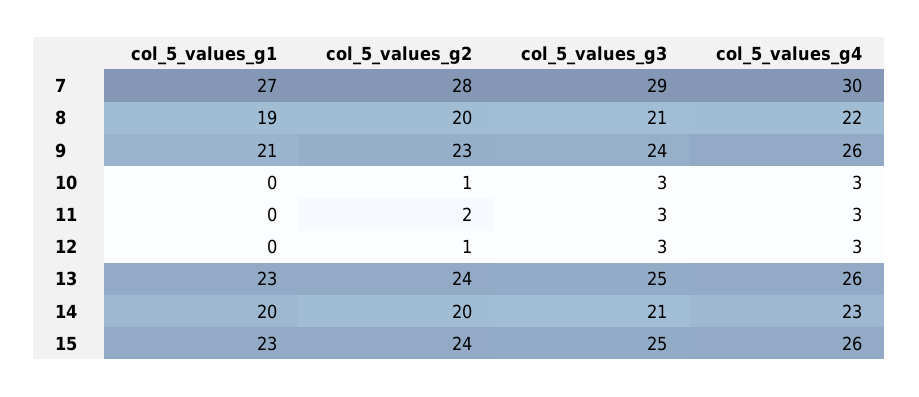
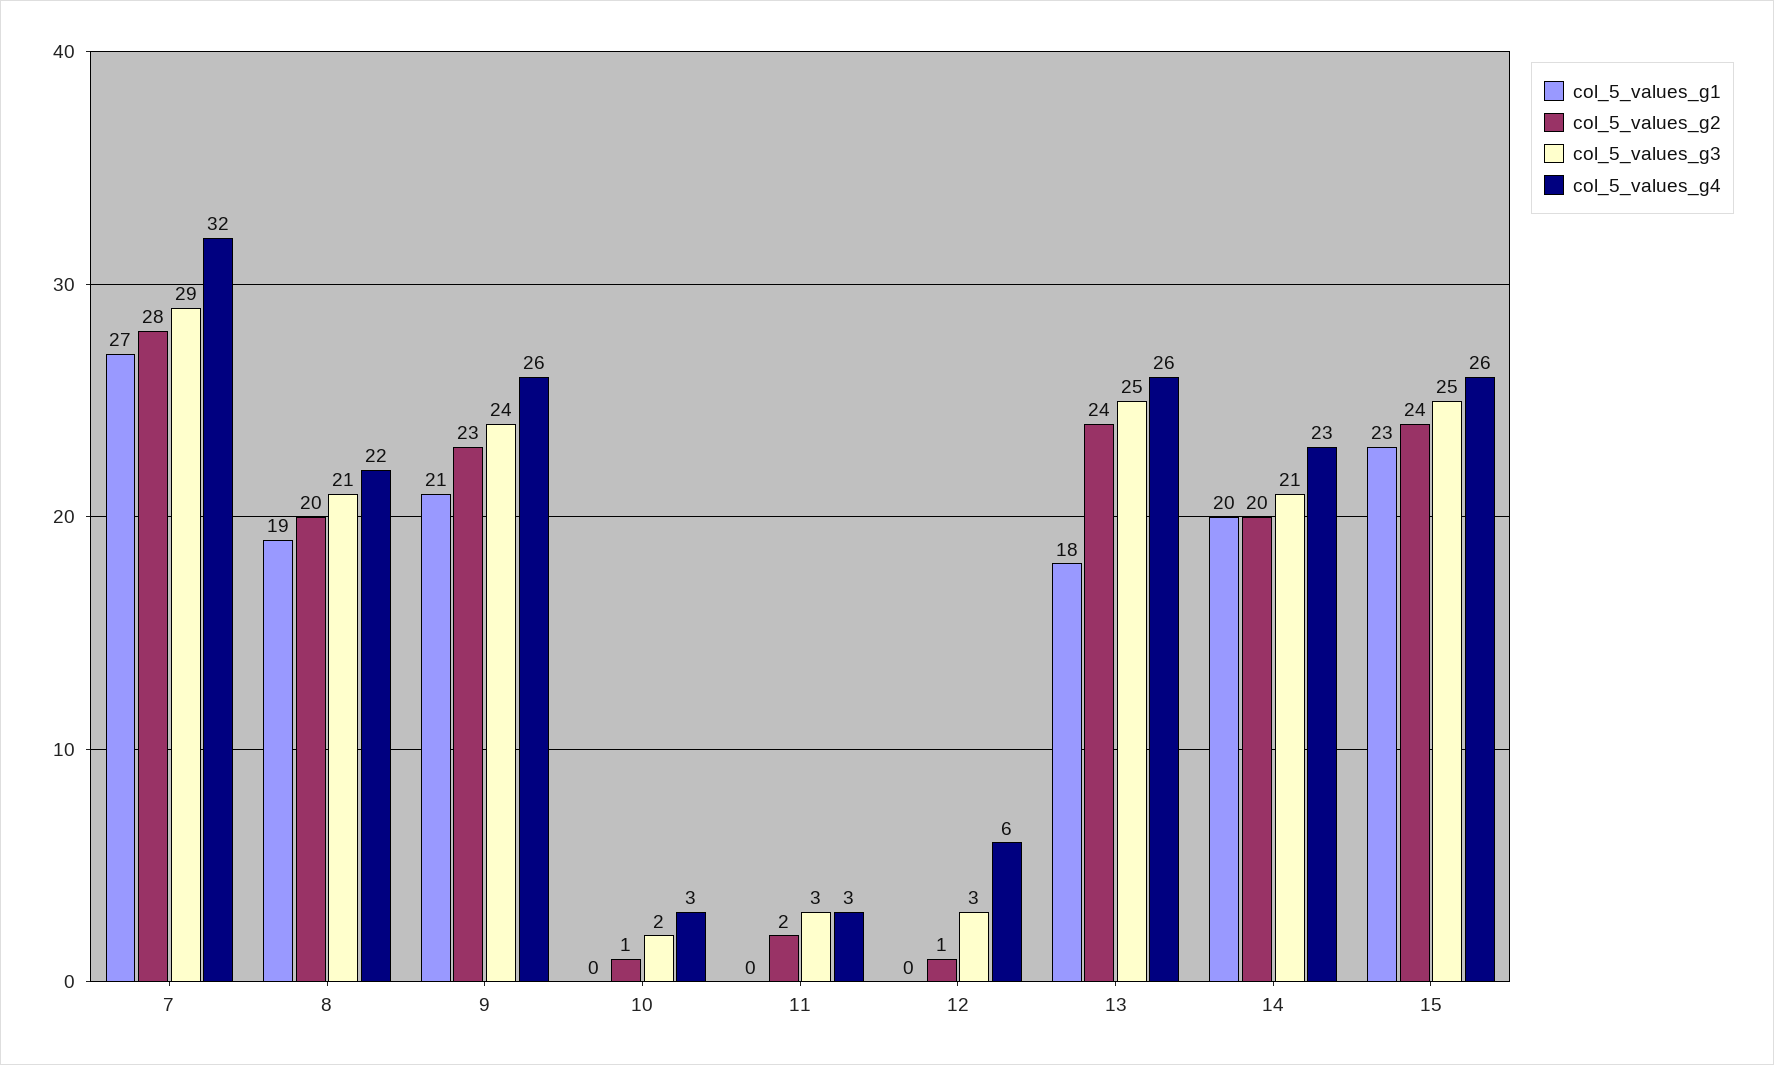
col_5_values_g4, 7: 30 -> 32
col_5_values_g3, 10: 3 -> 2
col_5_values_g4, 12: 3 -> 6
col_5_values_g1, 13: 23 -> 18

